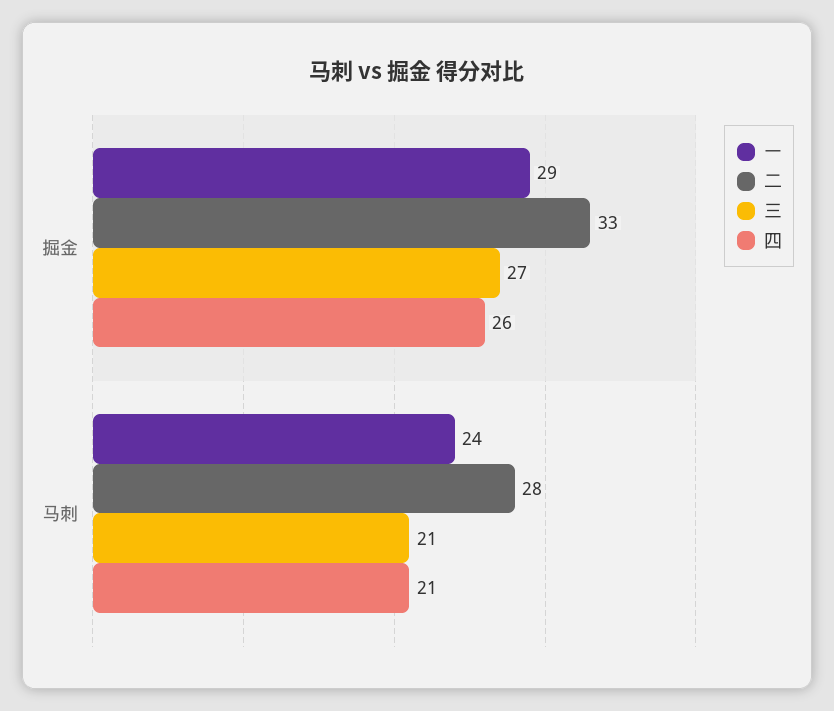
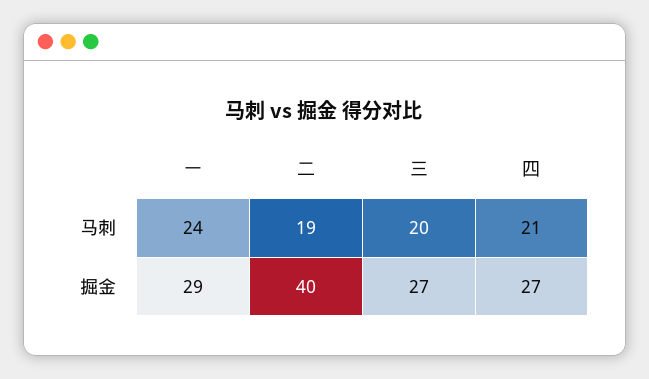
二, 掘金: 33 -> 40
四, 掘金: 26 -> 27
二, 马刺: 28 -> 19
三, 马刺: 21 -> 20

